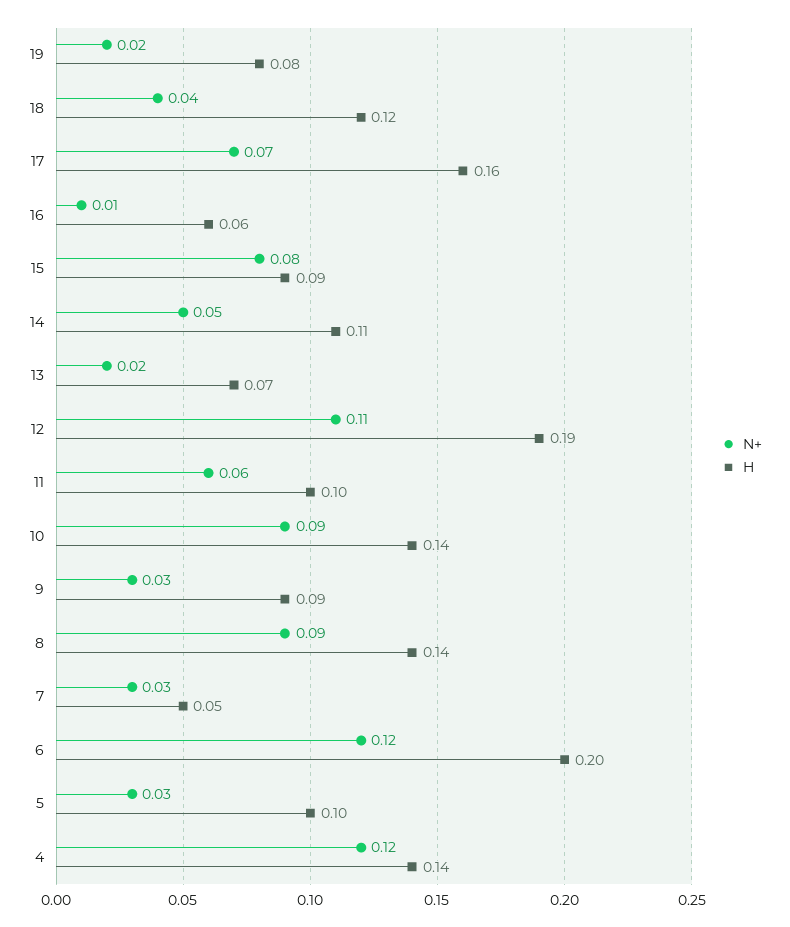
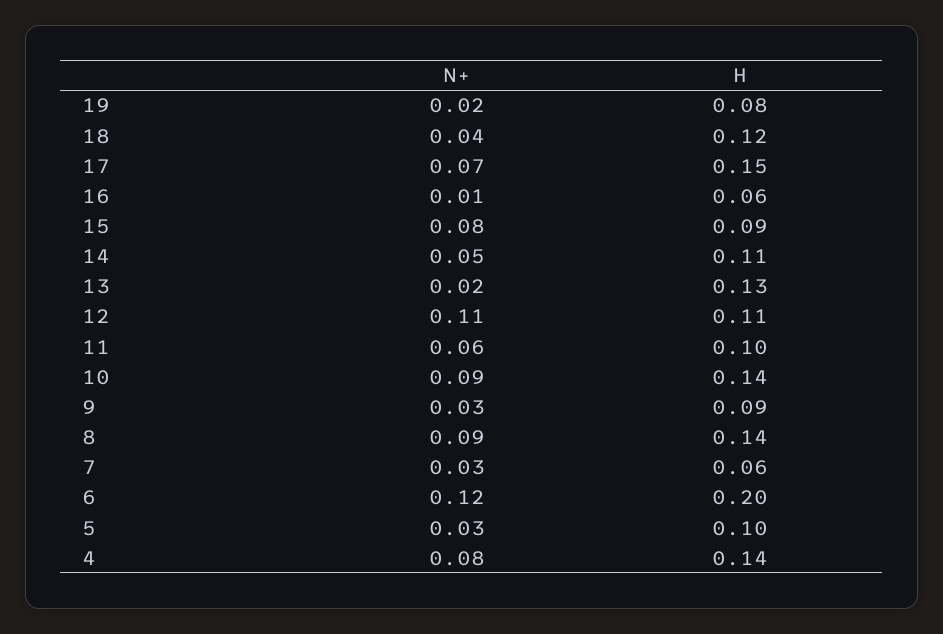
H, 17: 0.16 -> 0.15
H, 13: 0.07 -> 0.13
H, 12: 0.19 -> 0.11
H, 7: 0.05 -> 0.06
N+, 4: 0.12 -> 0.08

